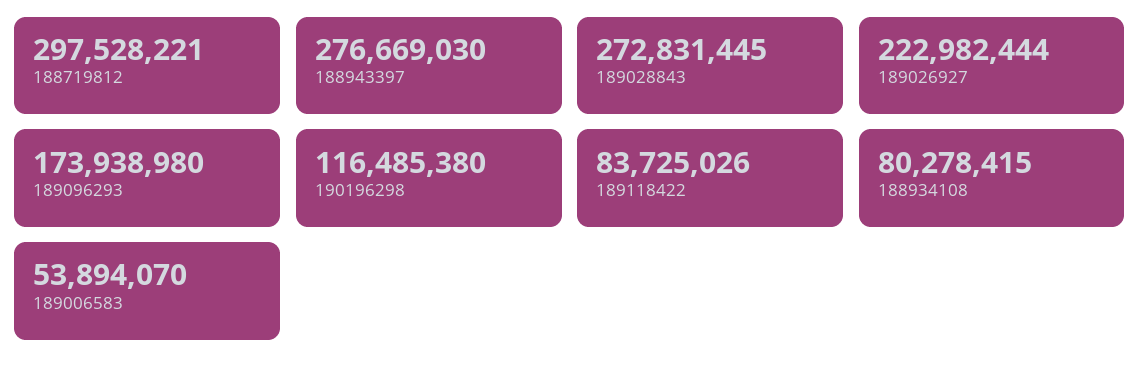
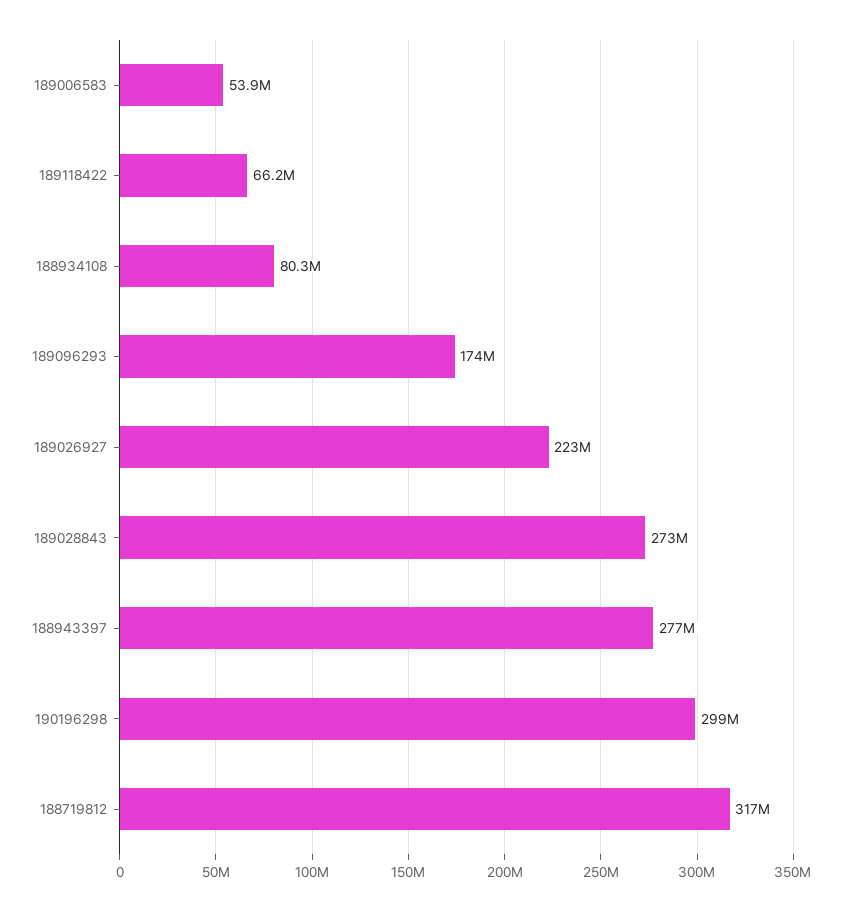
188719812: 297528221 -> 317000000
190196298: 116485380 -> 299000000
189118422: 83725026 -> 66200000

